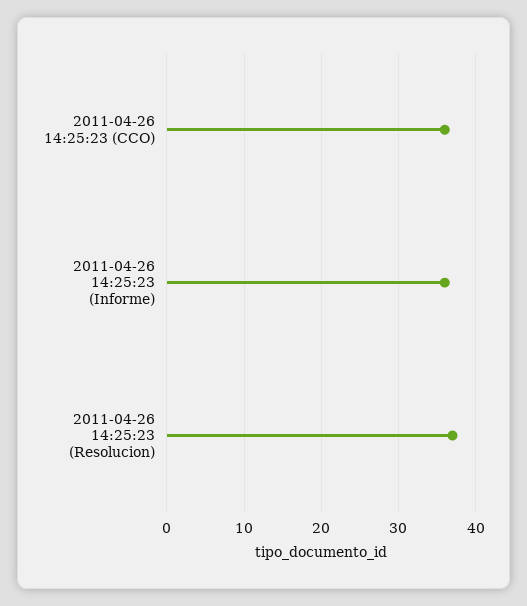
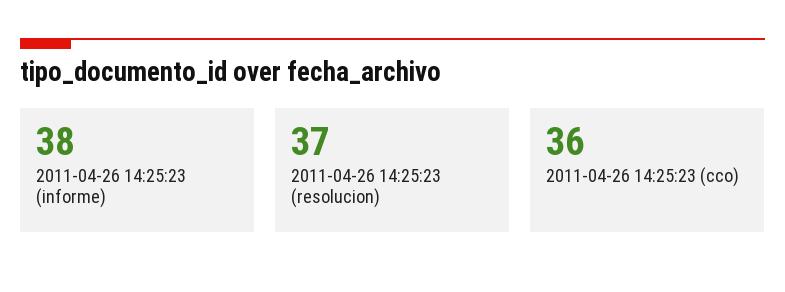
2011-04-26 14:25:23 (Informe): 36 -> 38

